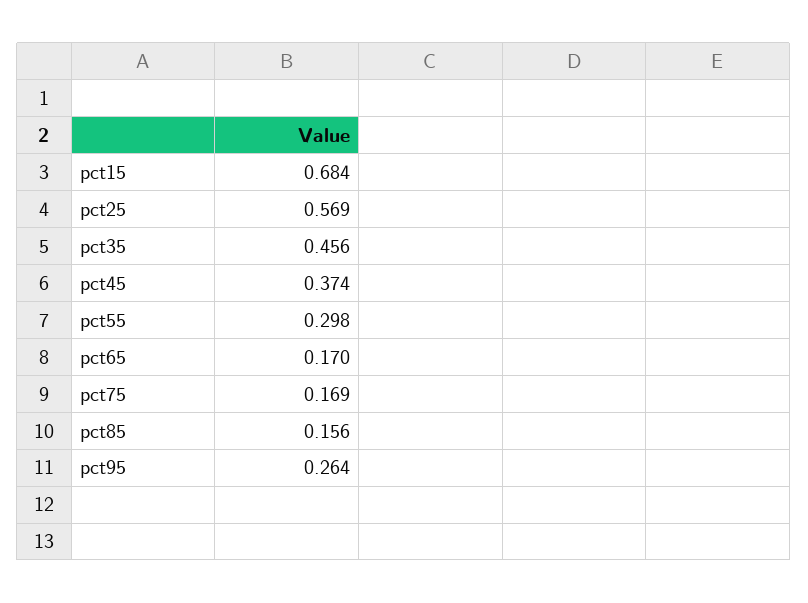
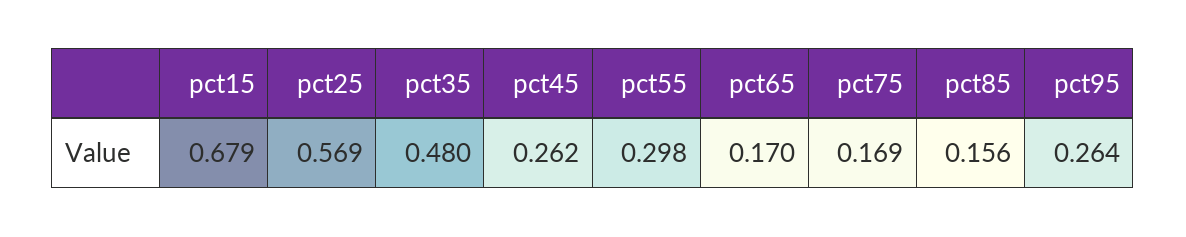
pct15: 0.684 -> 0.679
pct35: 0.456 -> 0.48
pct45: 0.374 -> 0.262

